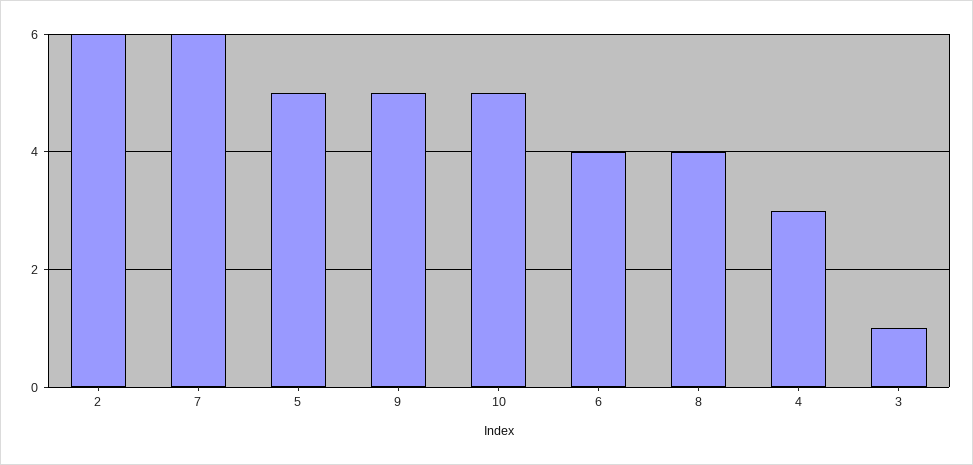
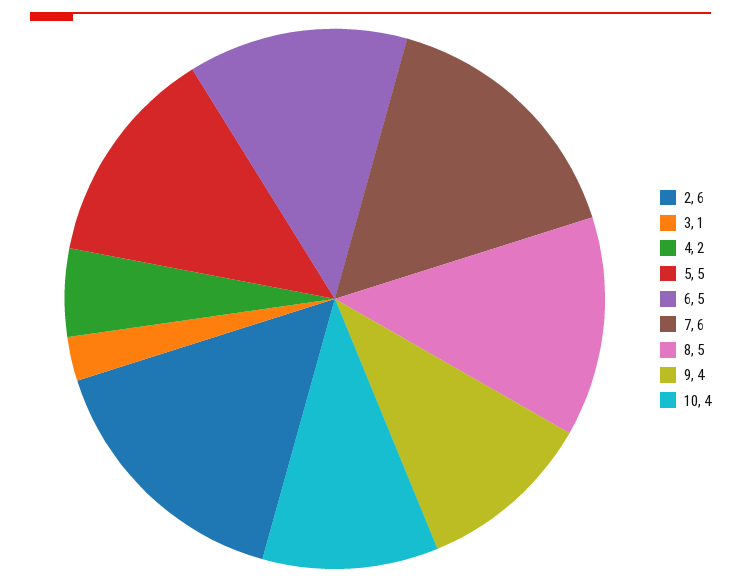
9: 5 -> 4
10: 5 -> 4
6: 4 -> 5
8: 4 -> 5
4: 3 -> 2

